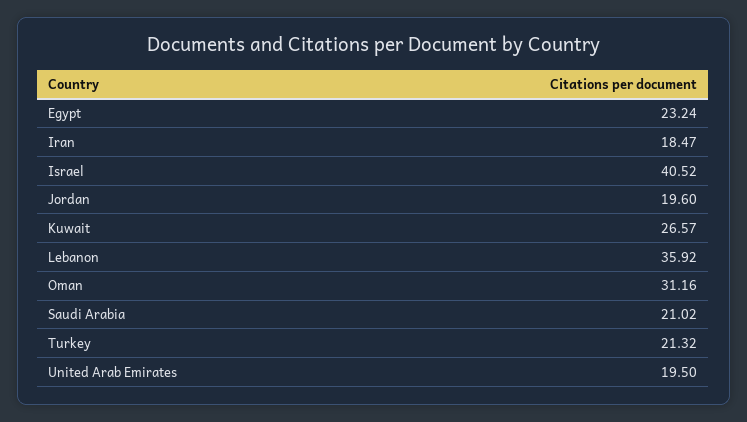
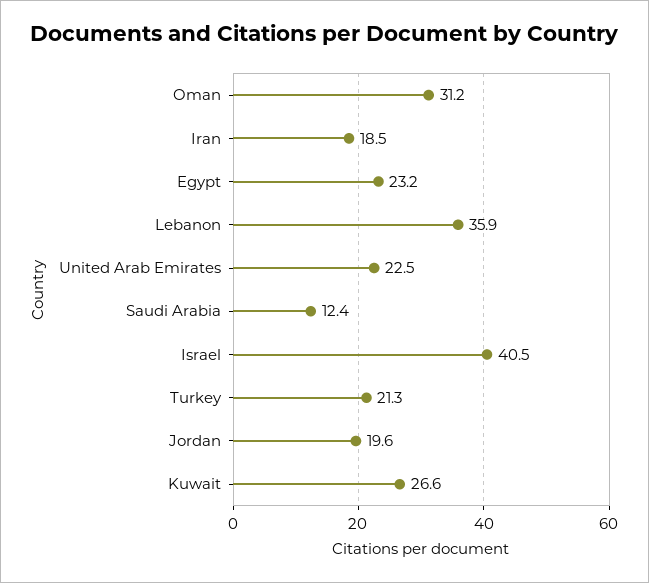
Saudi Arabia: 21.02 -> 12.4
United Arab Emirates: 19.5 -> 22.5

